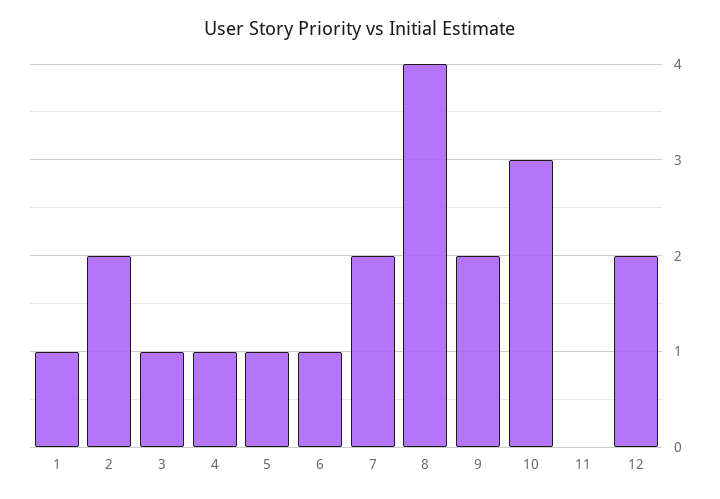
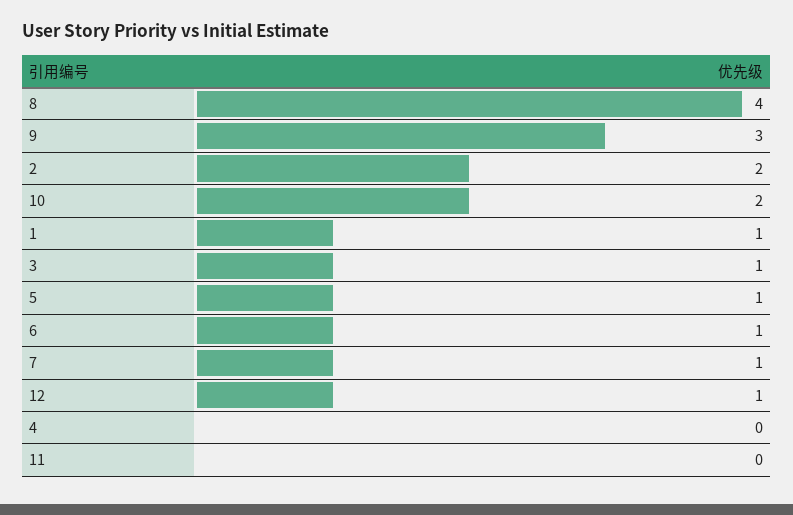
4: 1 -> 0
7: 2 -> 1
9: 2 -> 3
10: 3 -> 2
12: 2 -> 1

